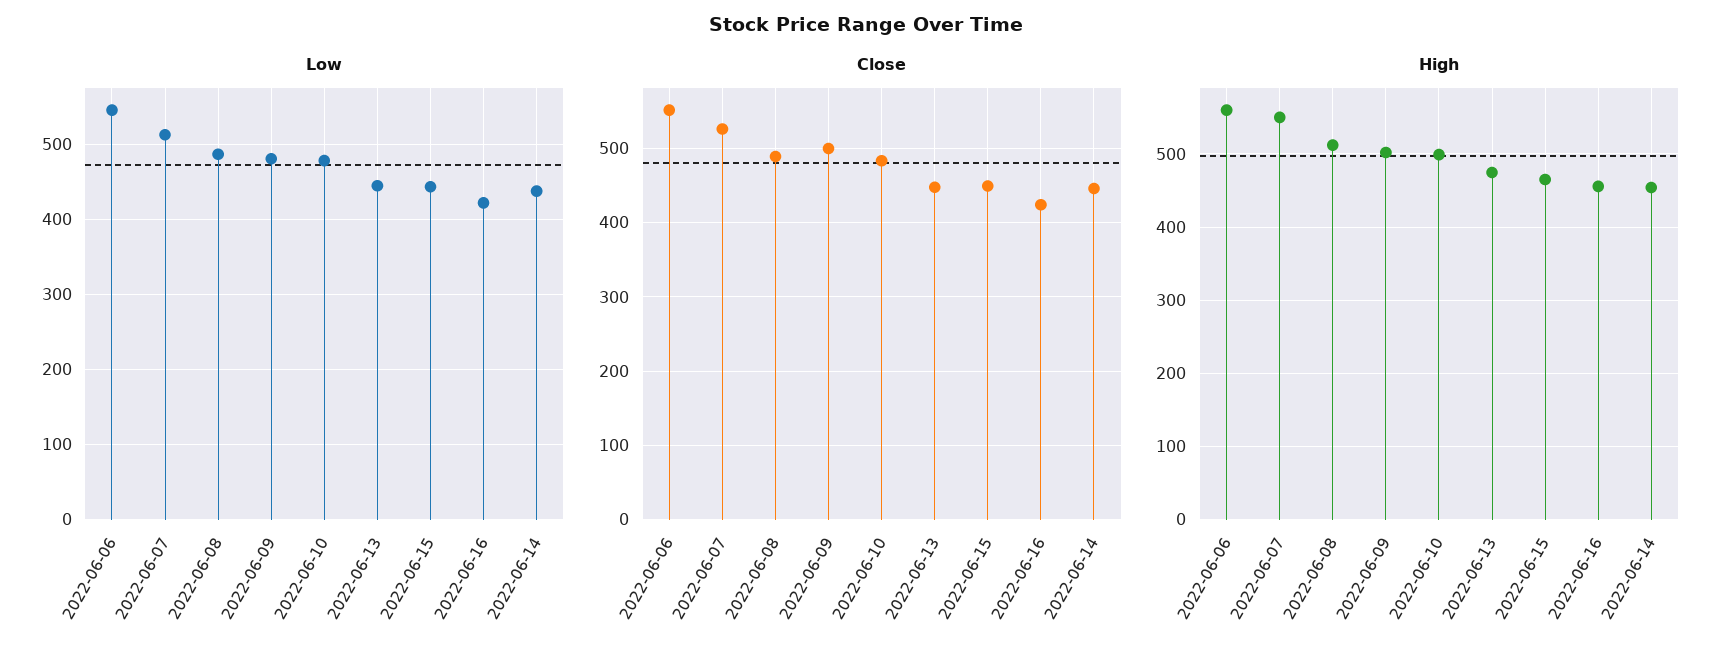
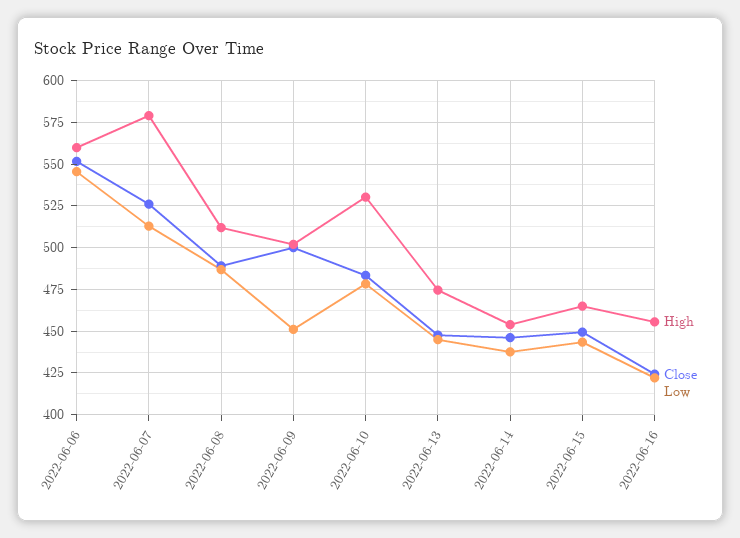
Low, 2022-06-09: 480 -> 450
High, 2022-06-07: 550 -> 580
High, 2022-06-10: 500 -> 530

